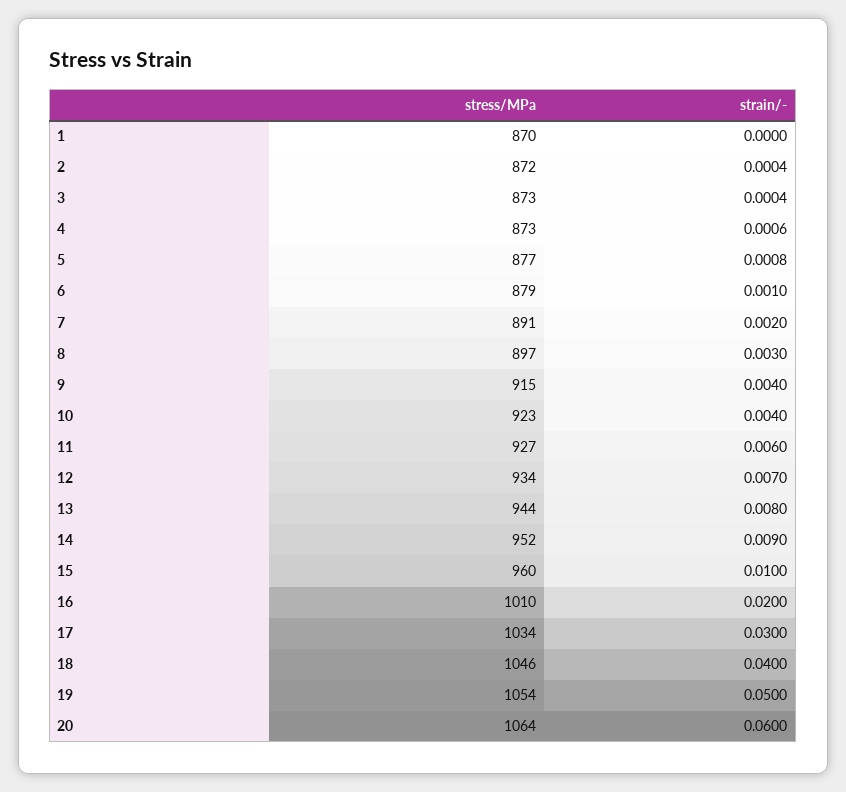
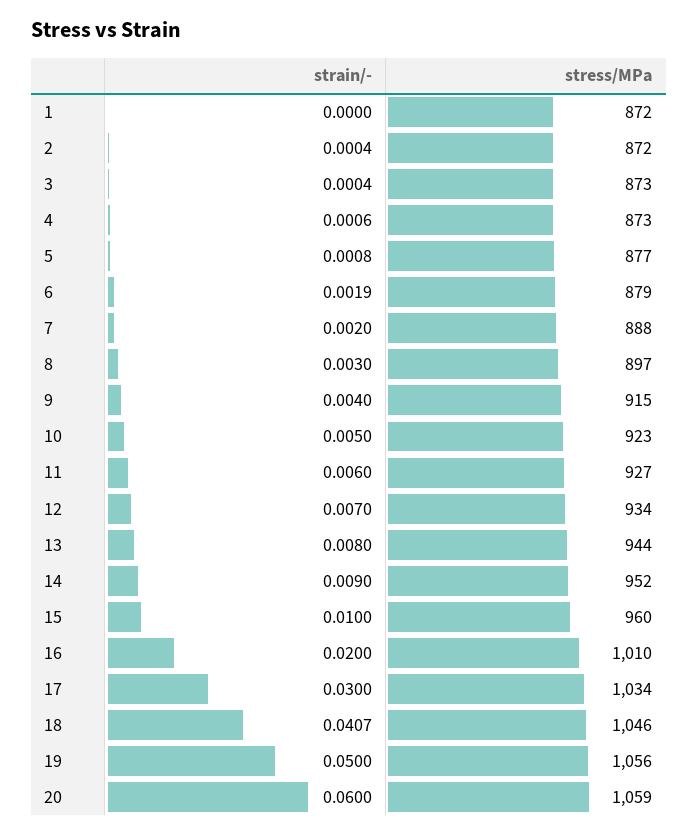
stress/MPa, 1: 870 -> 872
strain/-, 6: 0.001 -> 0.0019
stress/MPa, 7: 891 -> 888
strain/-, 10: 0.004 -> 0.005
strain/-, 18: 0.04 -> 0.0407
stress/MPa, 19: 1054 -> 1056
stress/MPa, 20: 1064 -> 1059

